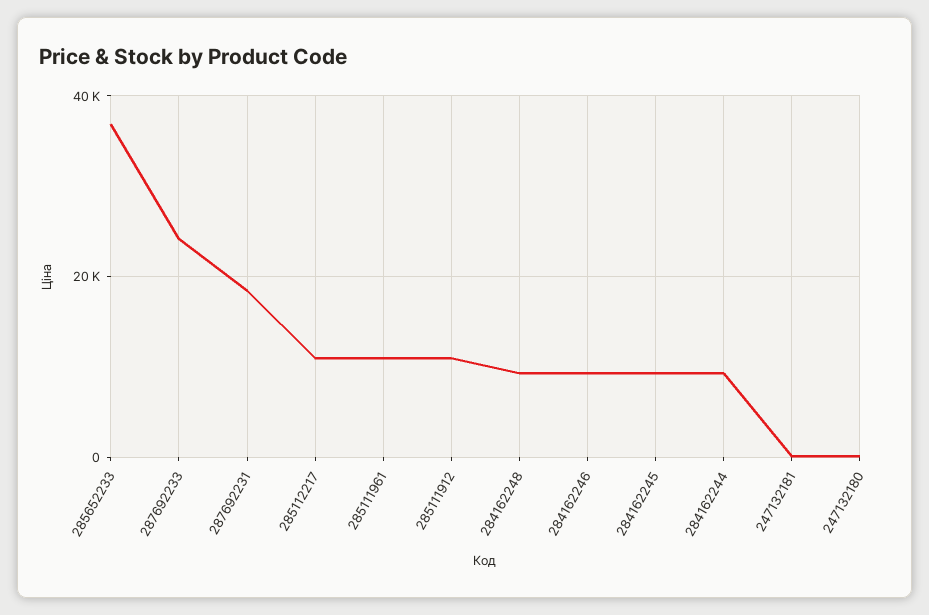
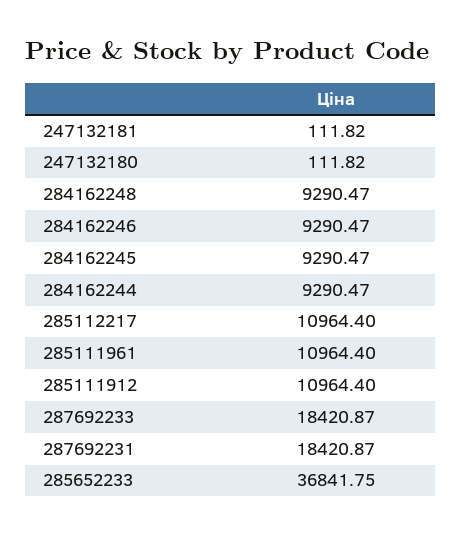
287692233: 24000 -> 18420.87

